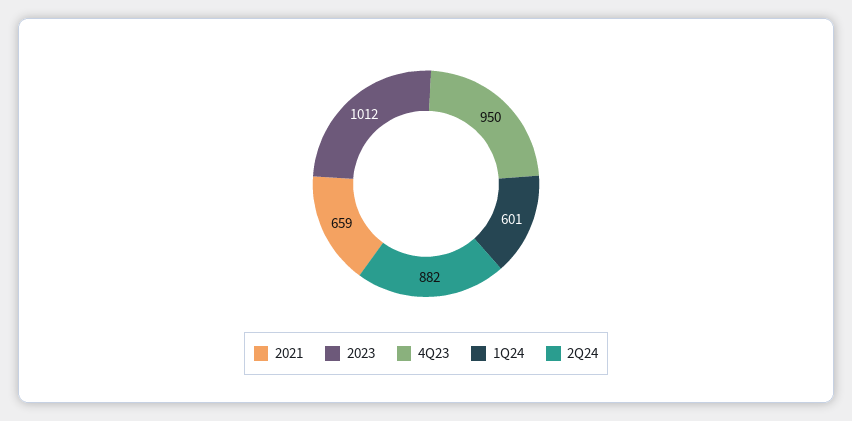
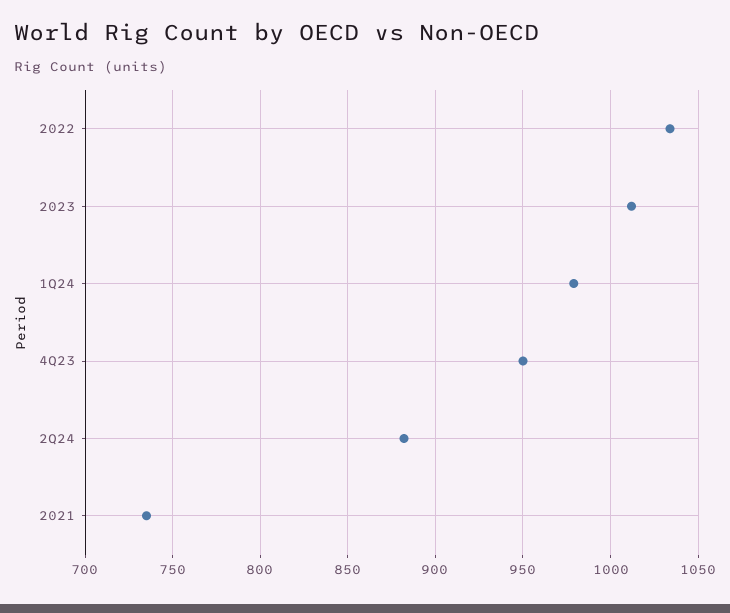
2021: 659 -> 735
1Q24: 601 -> 980
2022: none -> 1035

